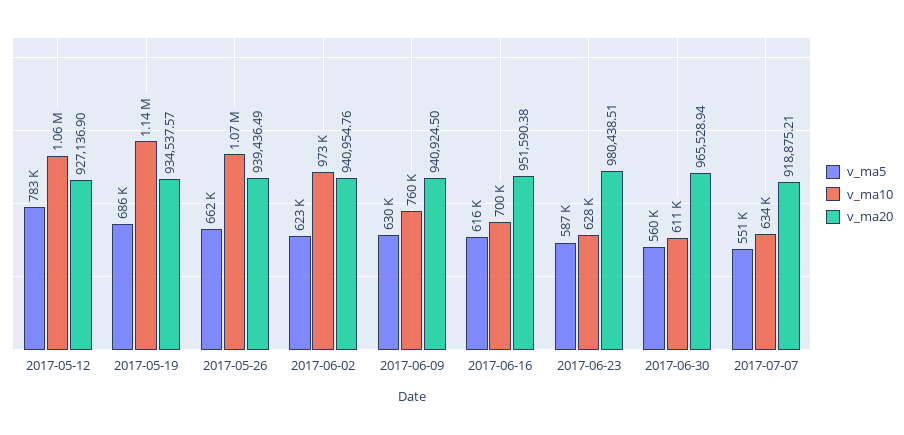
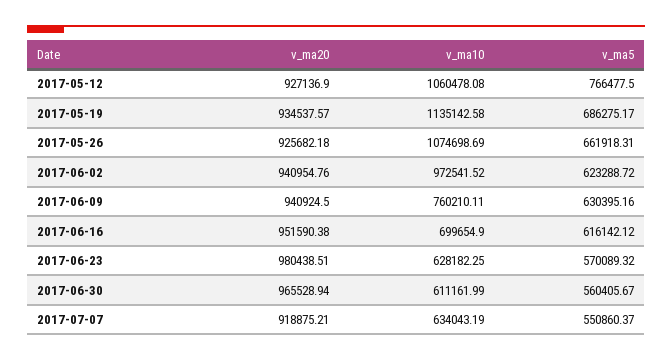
v_ma5, 2017-05-12: 783000 -> 766477.5
v_ma20, 2017-05-26: 939436.49 -> 925682.18
v_ma5, 2017-06-23: 587000 -> 570089.32

